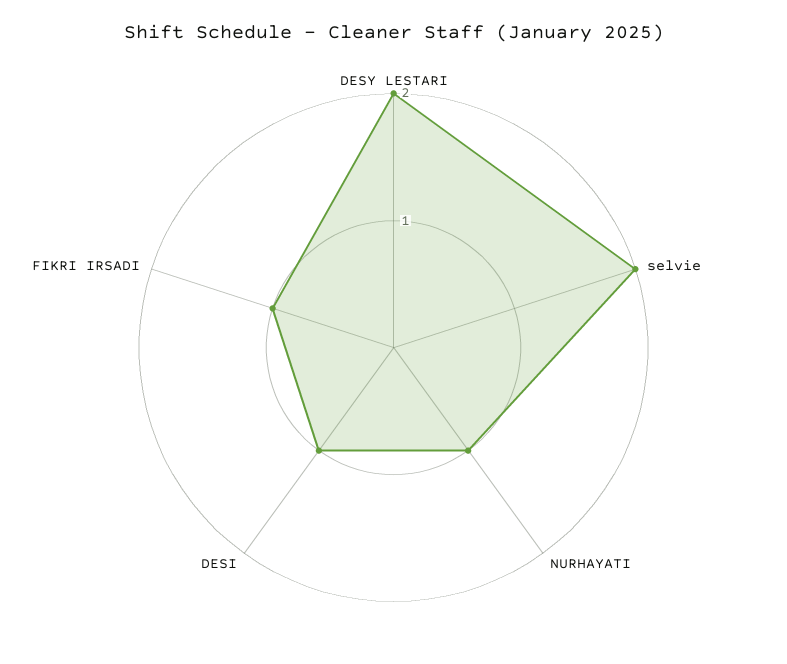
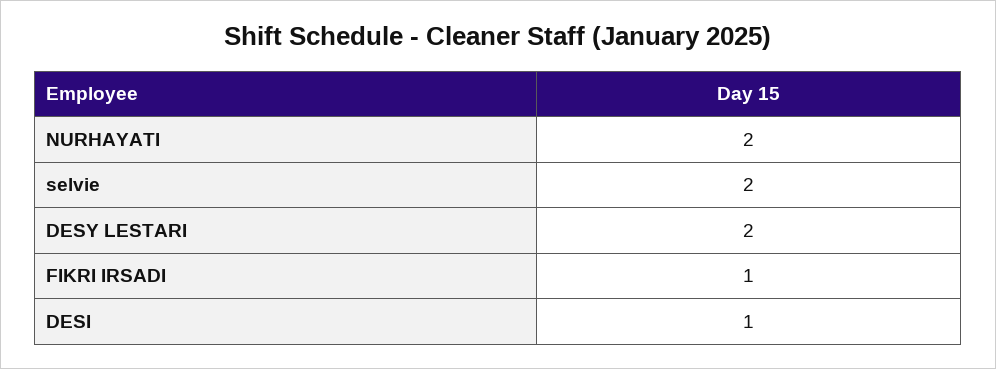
NURHAYATI: 1 -> 2

